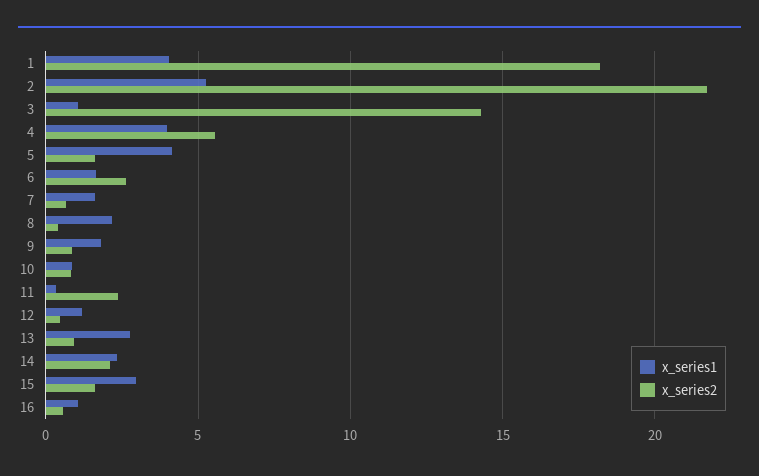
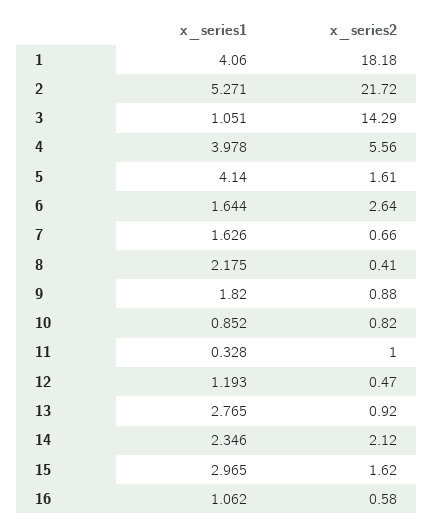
x_series2, 11: 2.5 -> 1

